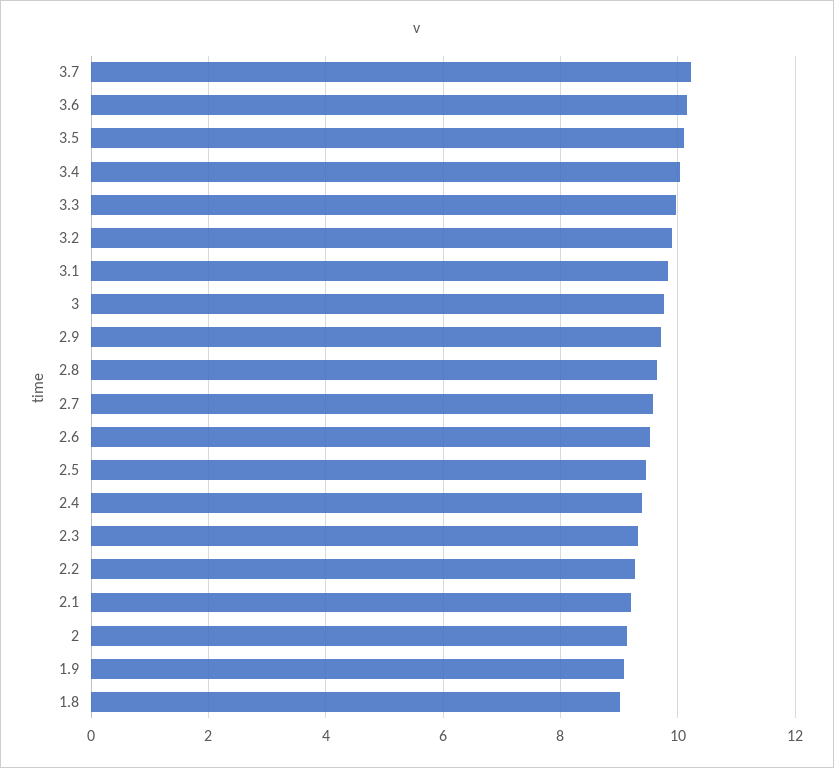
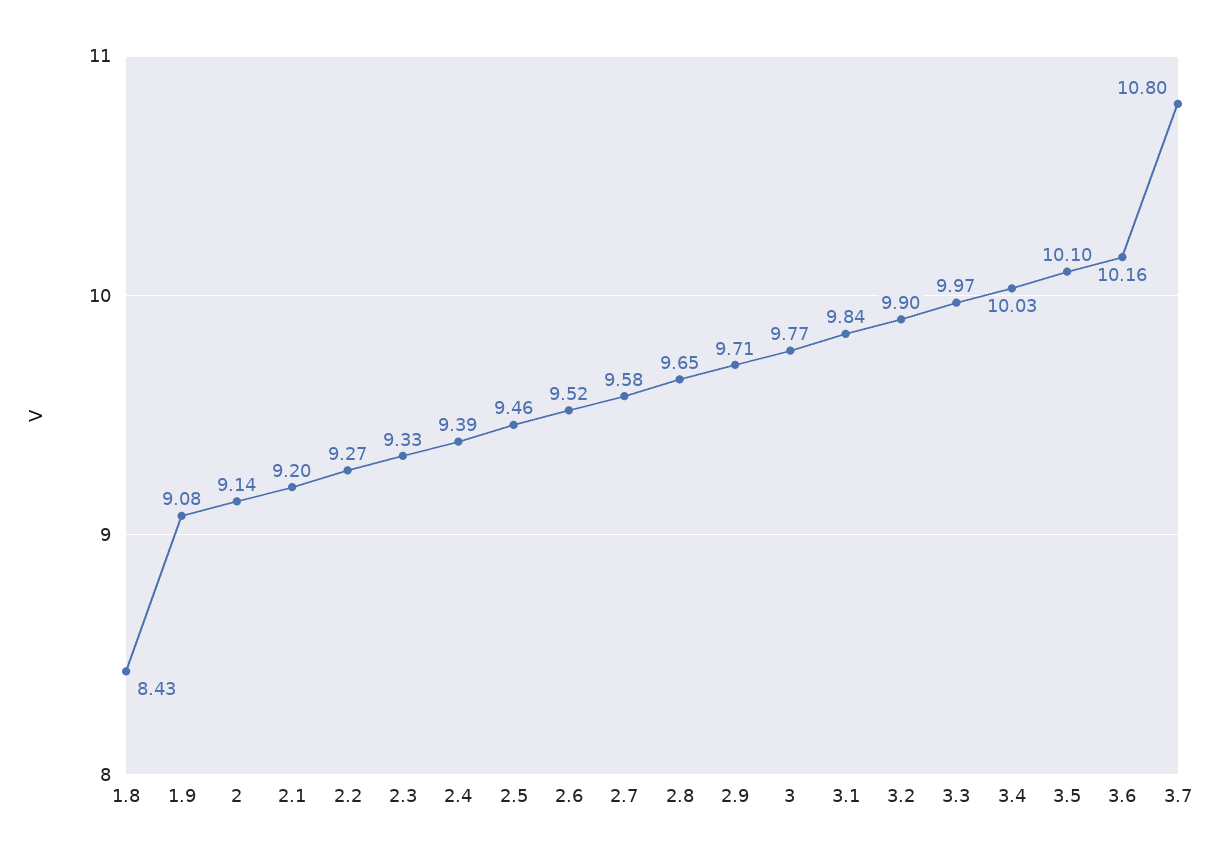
3.7: 10.2 -> 10.8
1.8: 9 -> 8.43

